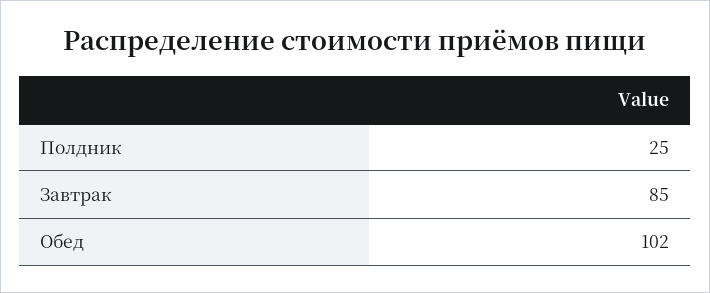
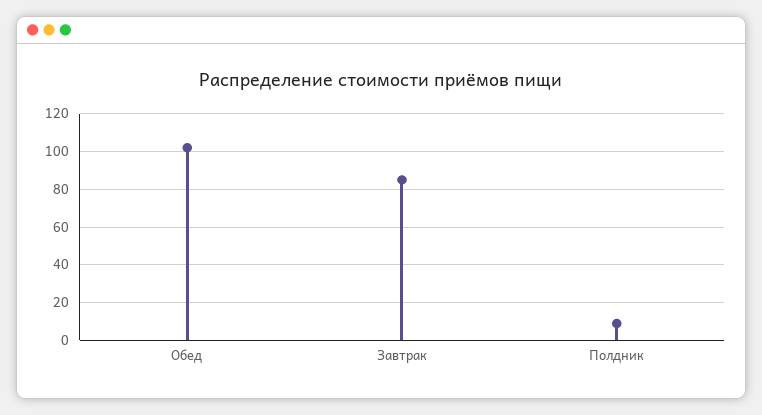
Полдник: 25 -> 10

